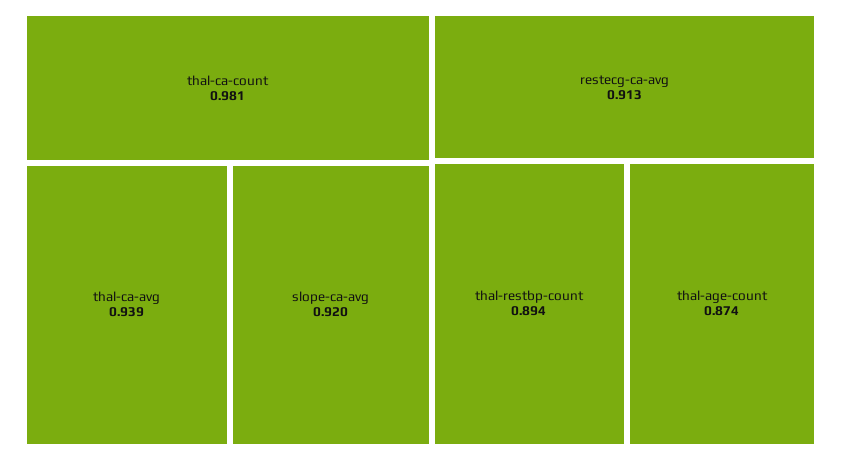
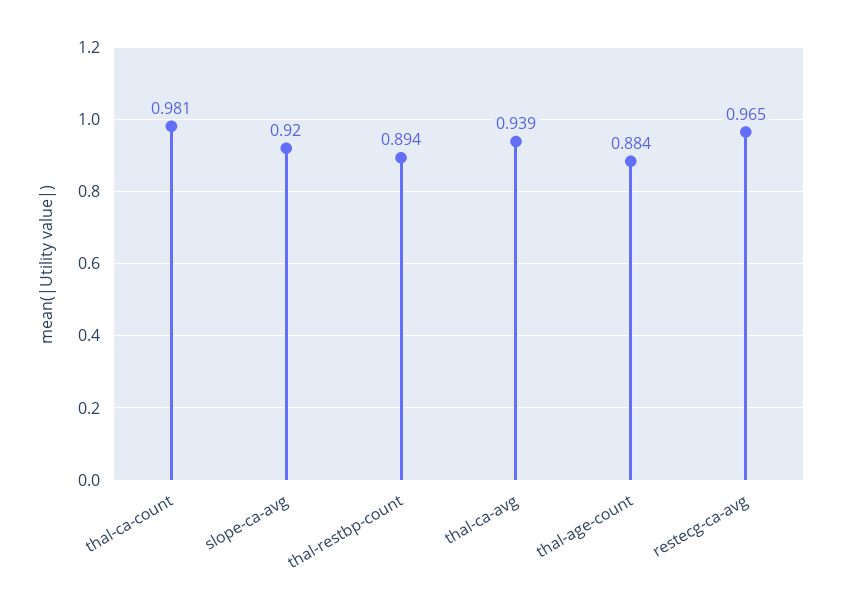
restecg-ca-avg: 0.913 -> 0.965
thal-age-count: 0.874 -> 0.884

